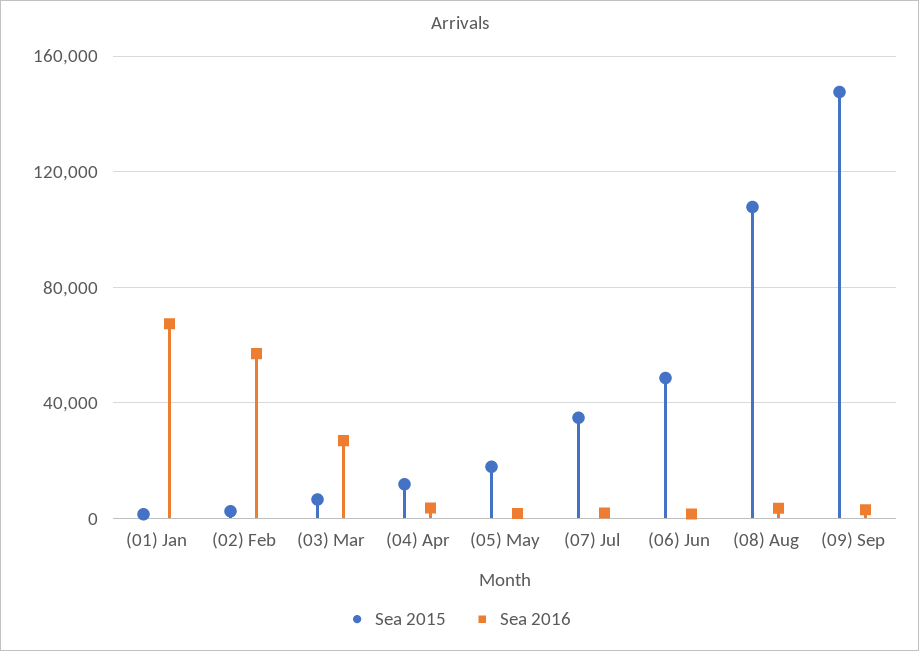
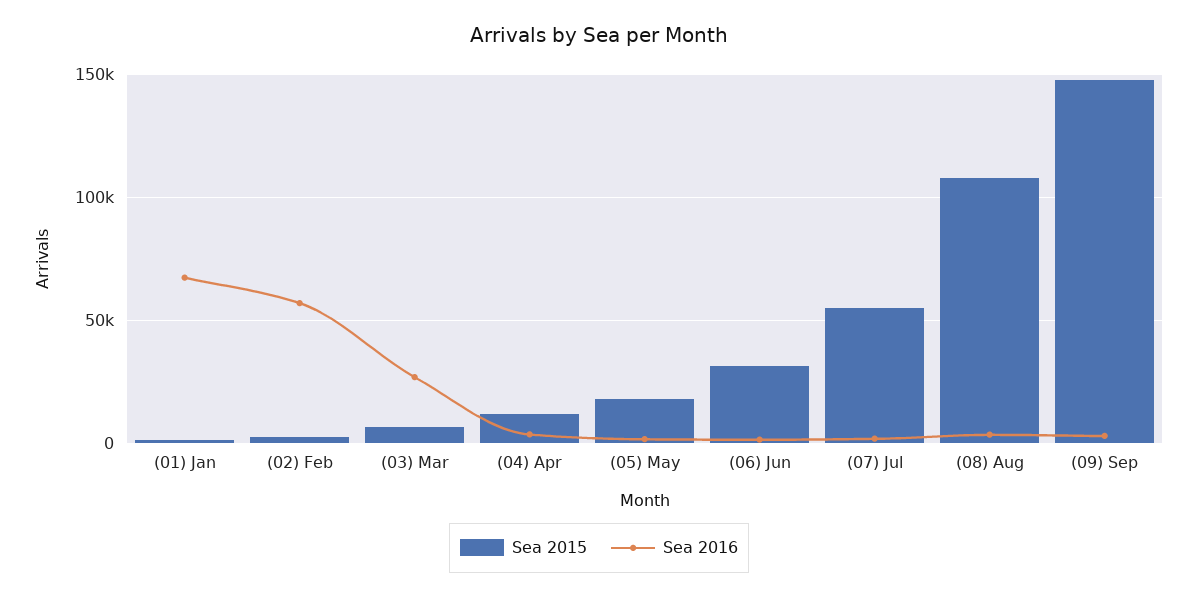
Sea 2015, (07) Jul: 35000 -> 55000
Sea 2015, (06) Jun: 50000 -> 30000

